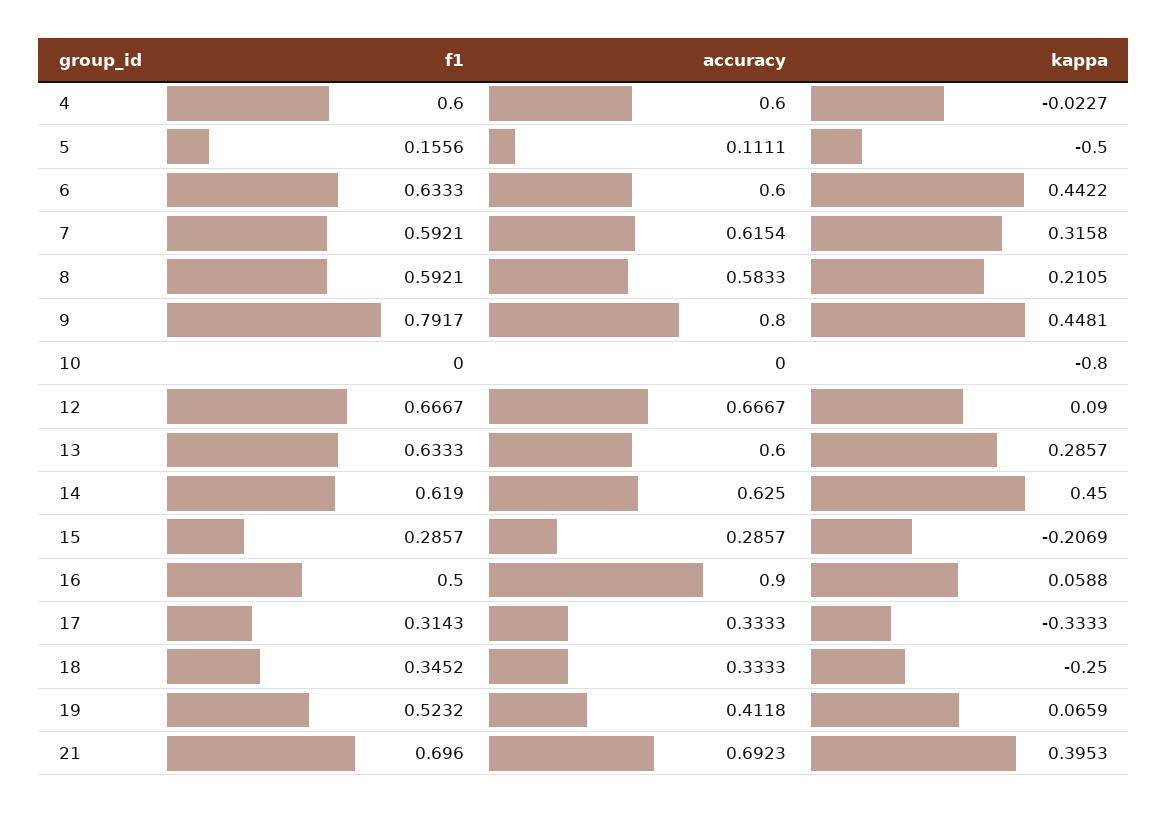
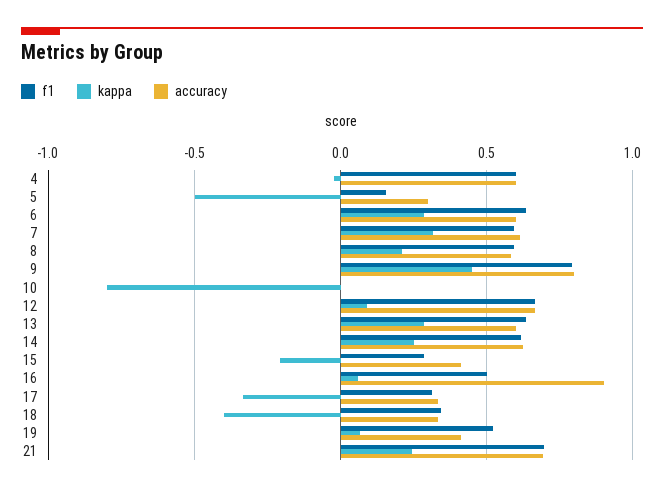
accuracy, 5: 0.1111 -> 0.3
kappa, 6: 0.4422 -> 0.3
kappa, 14: 0.45 -> 0.25
accuracy, 15: 0.2857 -> 0.4
kappa, 18: -0.25 -> -0.4
kappa, 21: 0.3953 -> 0.25

